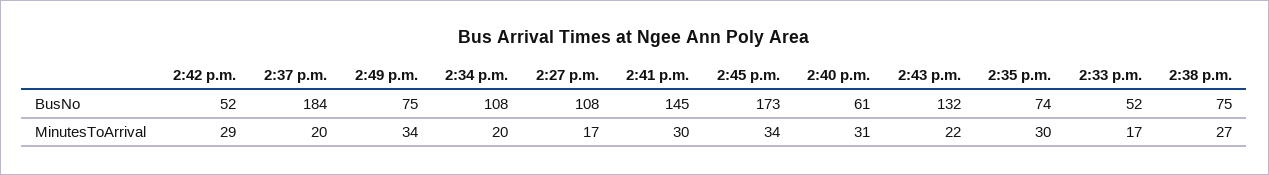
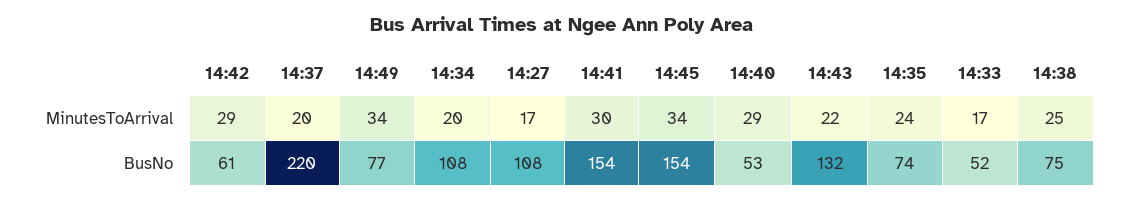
2:42 p.m., BusNo: 52 -> 61
2:37 p.m., BusNo: 184 -> 220
2:49 p.m., BusNo: 75 -> 77
2:41 p.m., BusNo: 145 -> 154
2:45 p.m., BusNo: 173 -> 154
2:40 p.m., BusNo: 61 -> 53
2:40 p.m., MinutesToArrival: 31 -> 29
2:35 p.m., MinutesToArrival: 30 -> 24
2:38 p.m., MinutesToArrival: 27 -> 25

